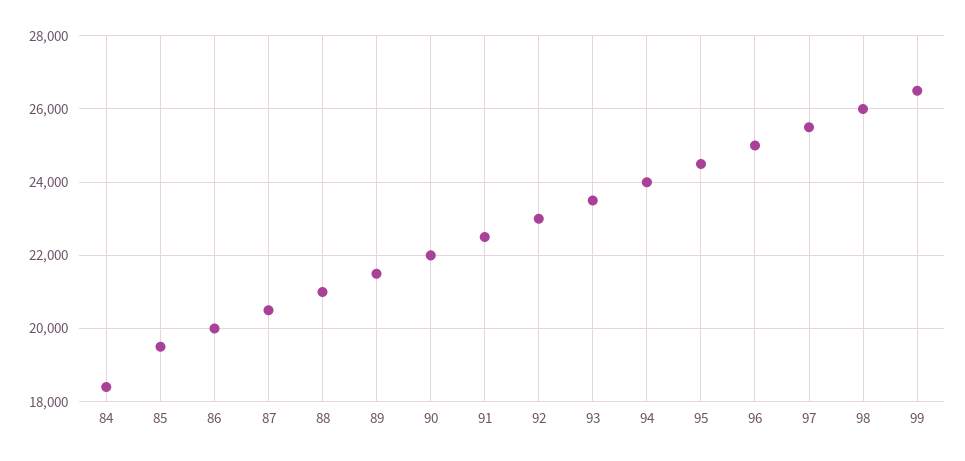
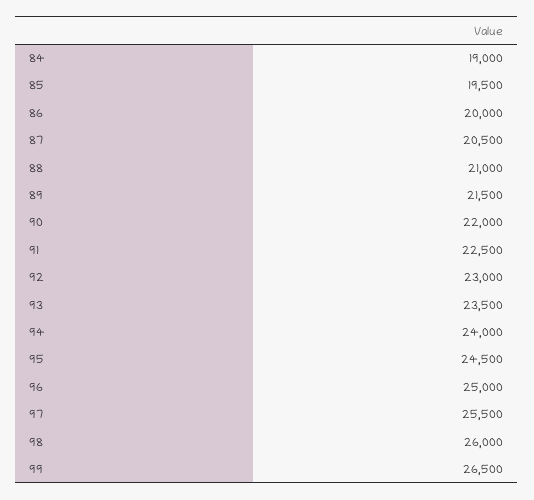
84: 18400 -> 19000

